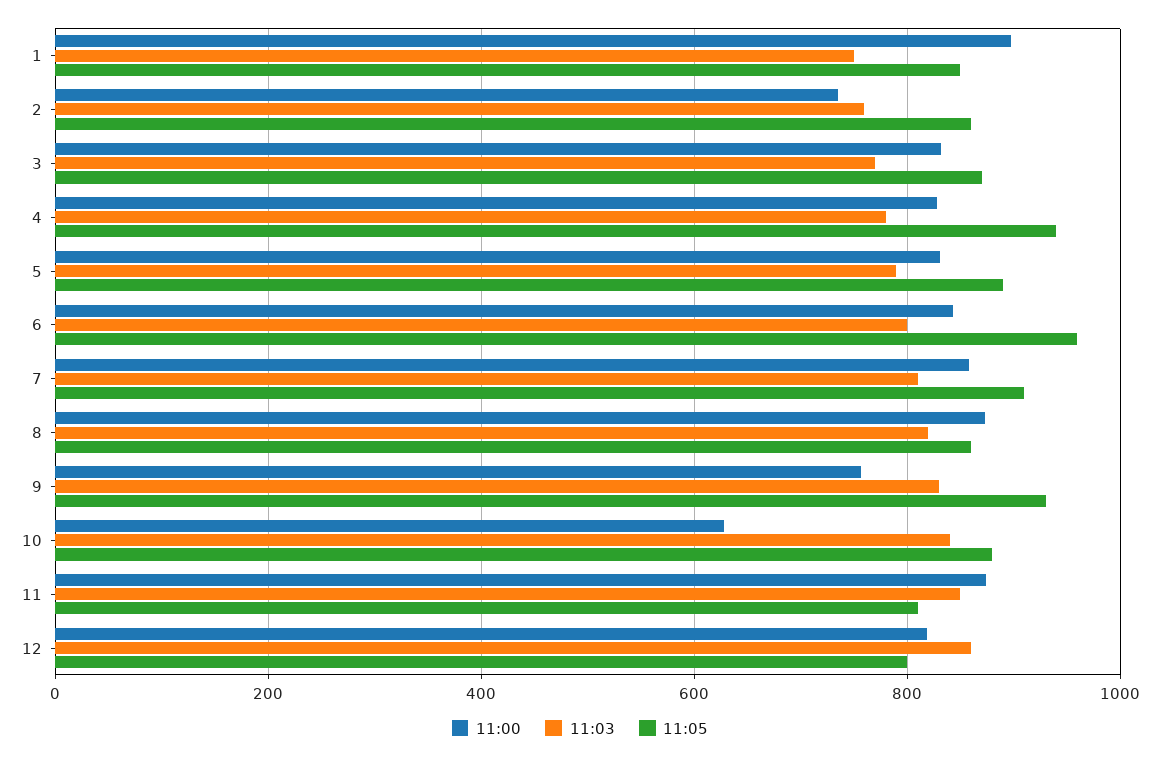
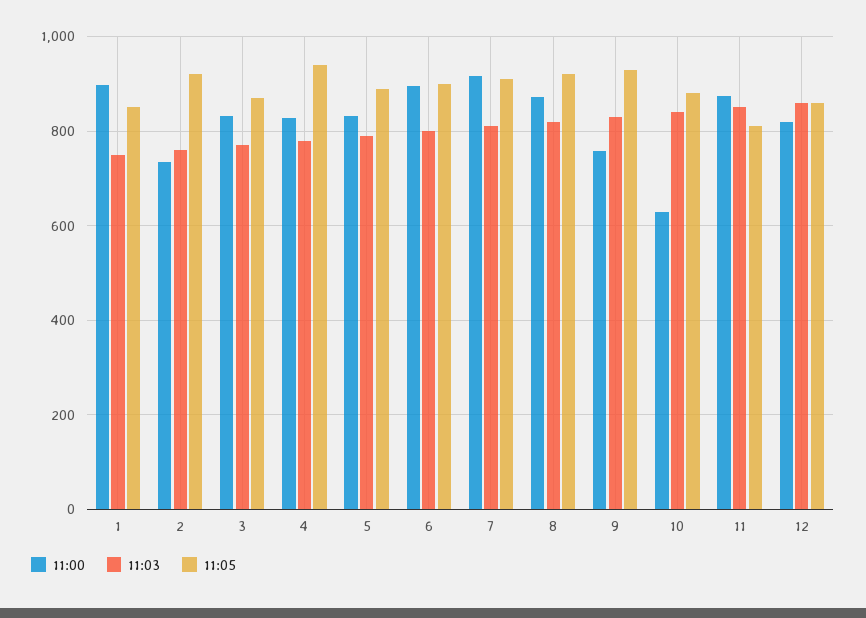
11:05, 2: 860 -> 920
11:00, 6: 840 -> 900
11:05, 6: 960 -> 900
11:00, 7: 860 -> 920
11:05, 8: 860 -> 920
11:05, 12: 800 -> 860

